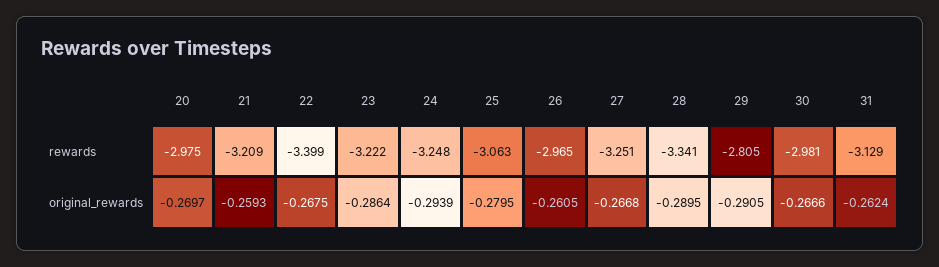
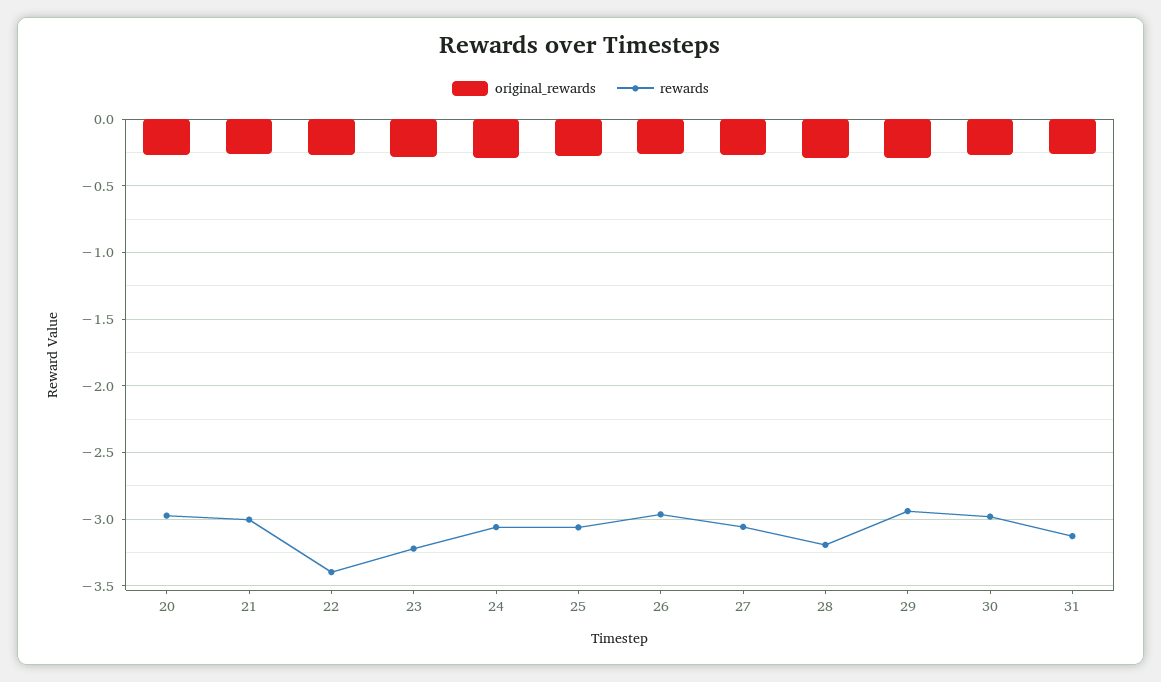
rewards, 21: -3.209 -> -3
rewards, 24: -3.248 -> -3.05
rewards, 27: -3.251 -> -3.05
rewards, 28: -3.341 -> -3.2
rewards, 29: -2.805 -> -2.95

